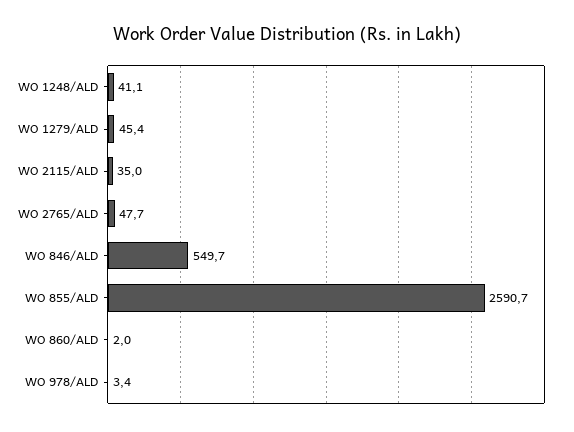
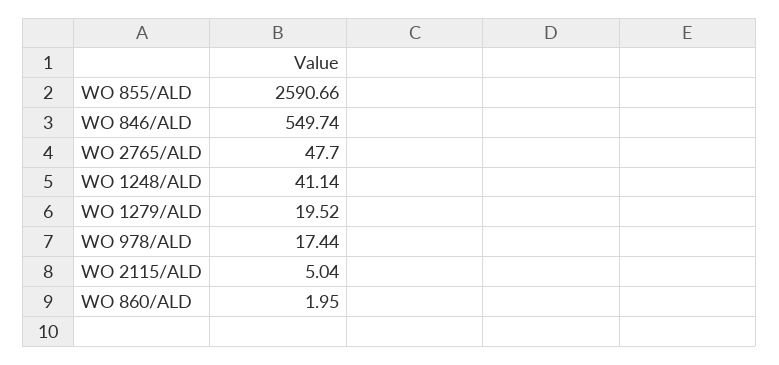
WO 1279/ALD: 45.4 -> 19.52
WO 2115/ALD: 35 -> 5.04
WO 978/ALD: 3.4 -> 17.44

